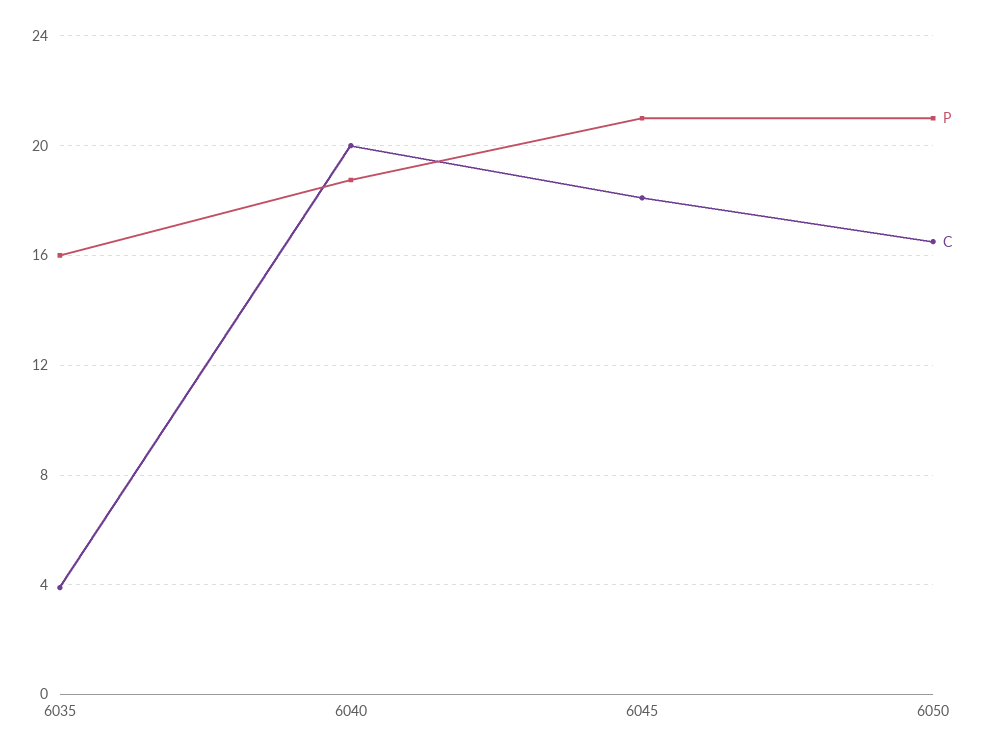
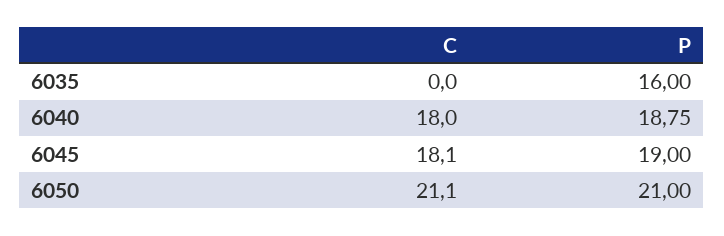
C, 6035: 4 -> 0
C, 6040: 20 -> 18
P, 6045: 21 -> 19
C, 6050: 16.5 -> 21.1

